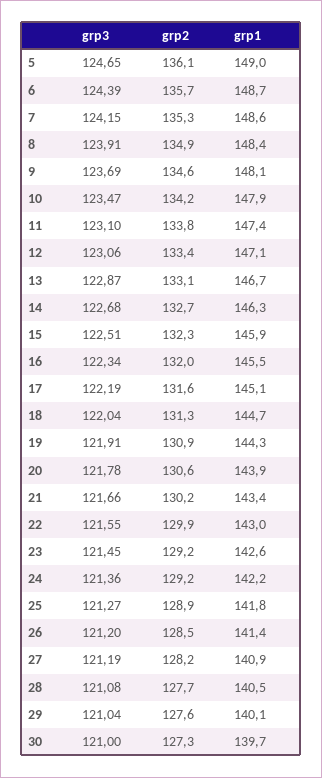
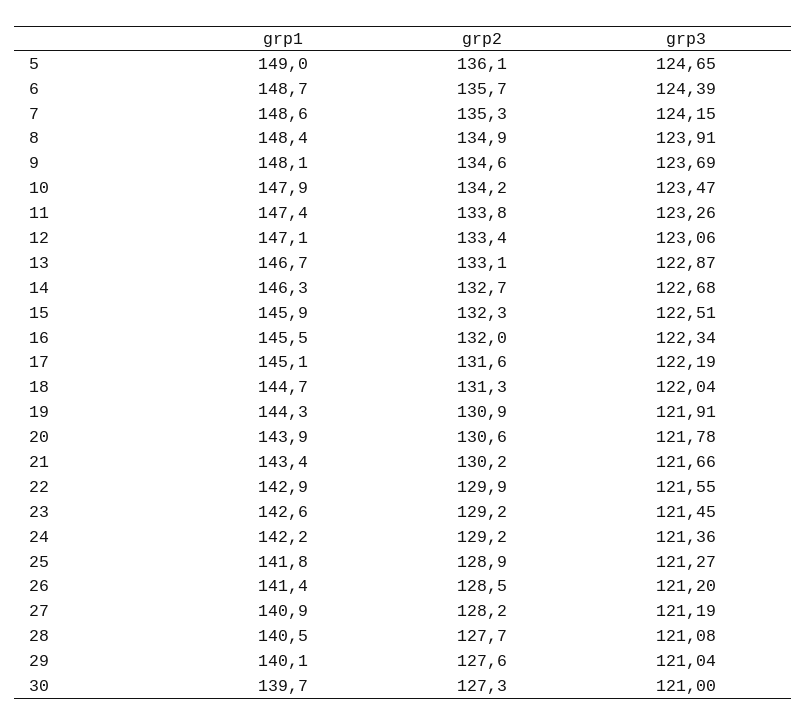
grp3, 11: 123.1 -> 123.26
grp1, 22: 143 -> 142.9

